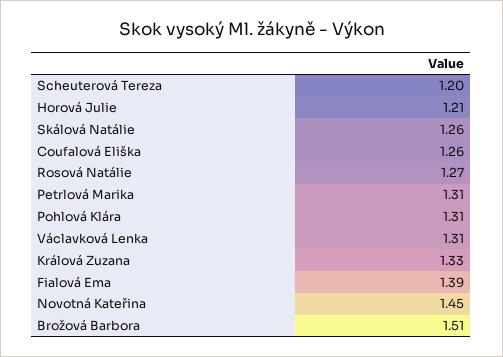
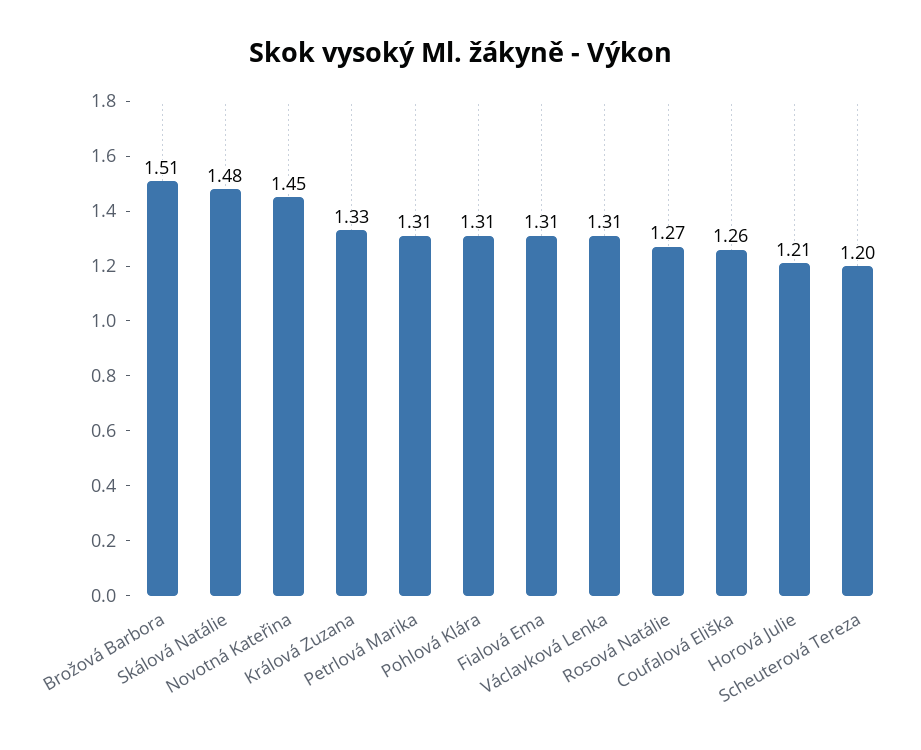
Skálová Natálie: 1.26 -> 1.48
Fialová Ema: 1.39 -> 1.31

